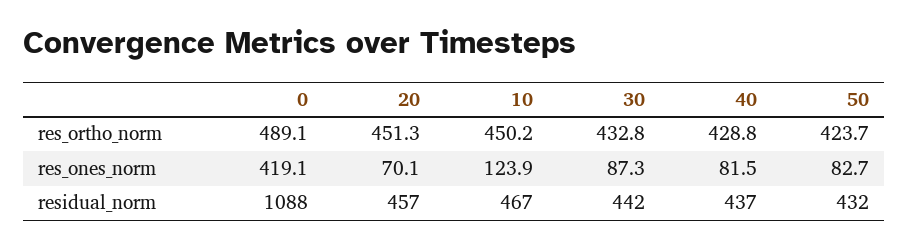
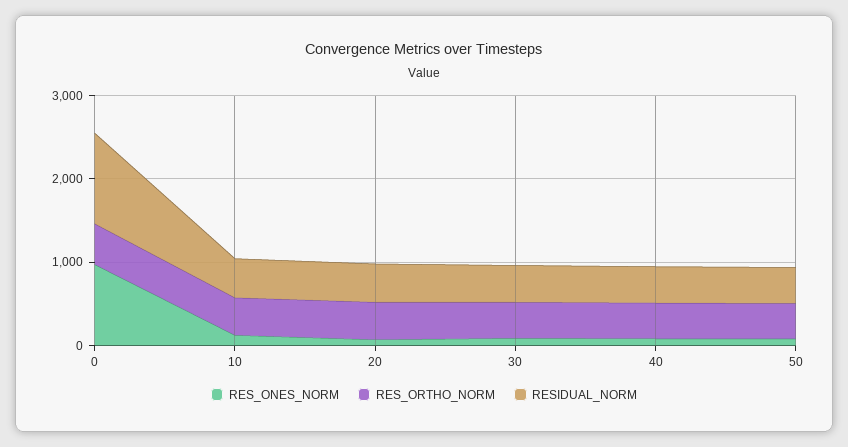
res_ones_norm, 0: 419.1 -> 1000

